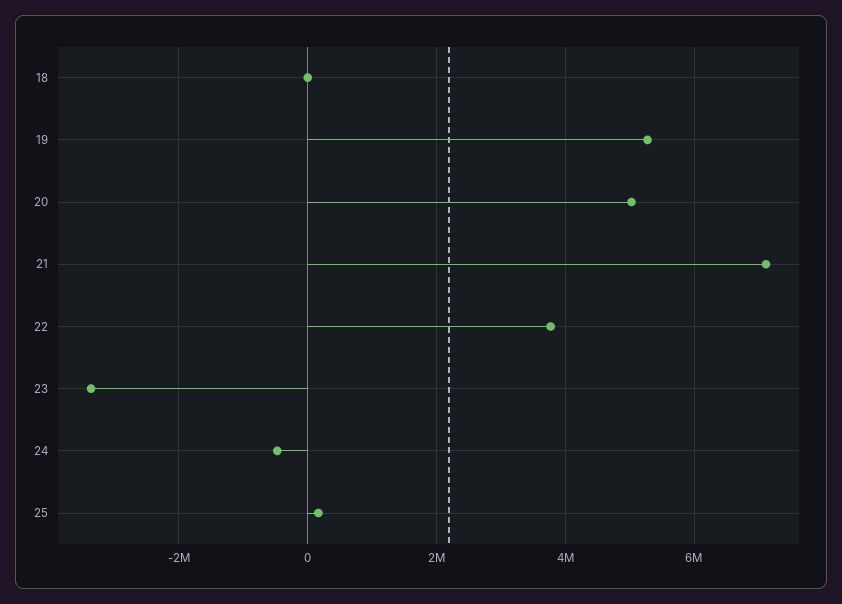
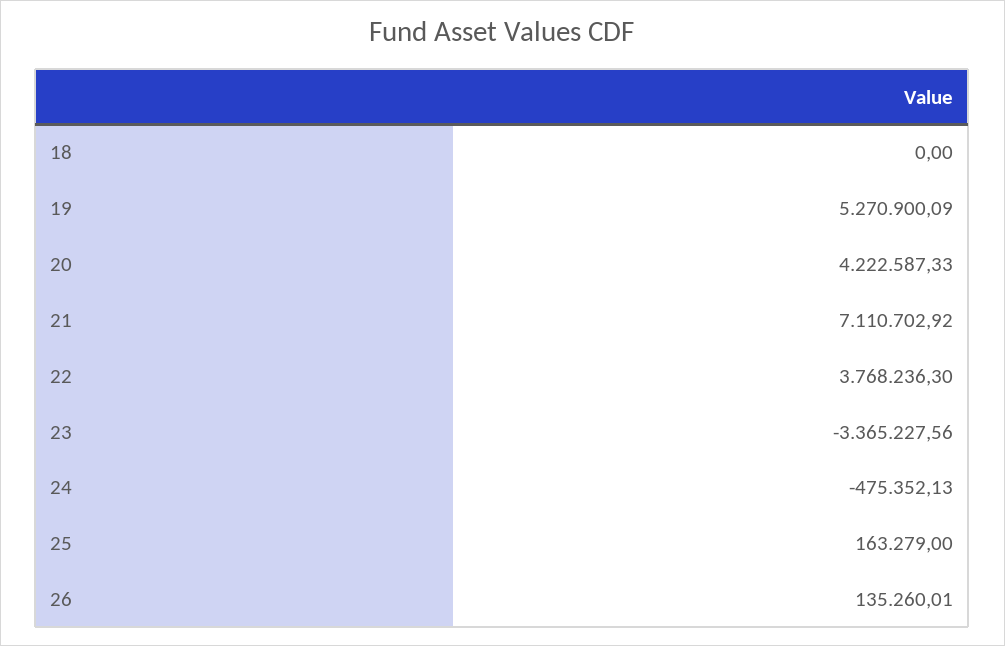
20: 5000000 -> 4222587.33
26: none -> 135260.01

